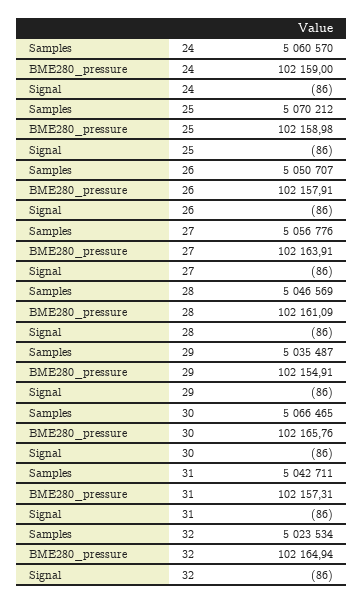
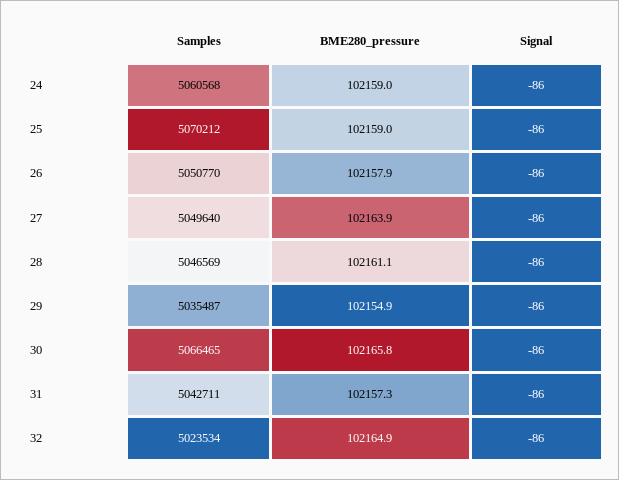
Samples, 24: 5060570 -> 5060568
Samples, 26: 5050707 -> 5050770
Samples, 27: 5056776 -> 5049640

